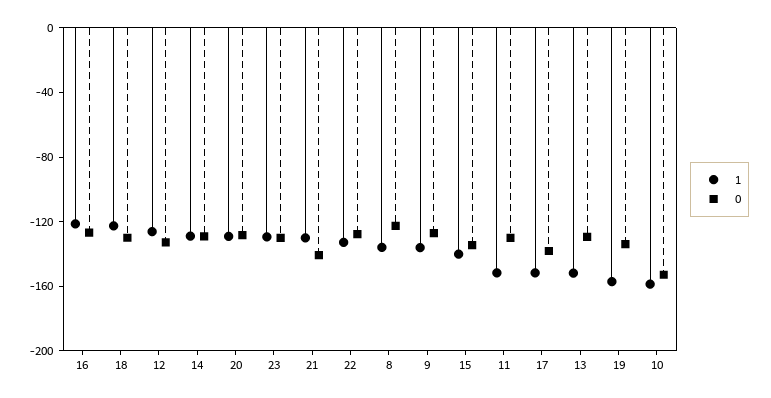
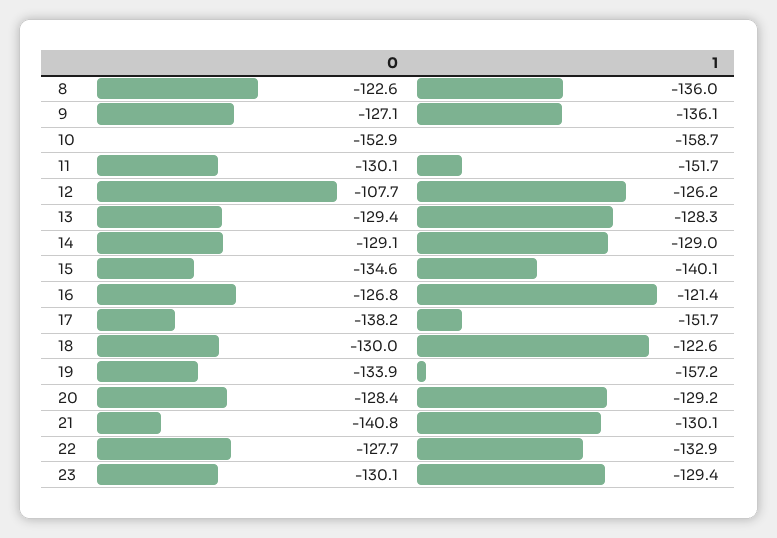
0, 12: -130 -> -107.7
1, 13: -150 -> -128.3

